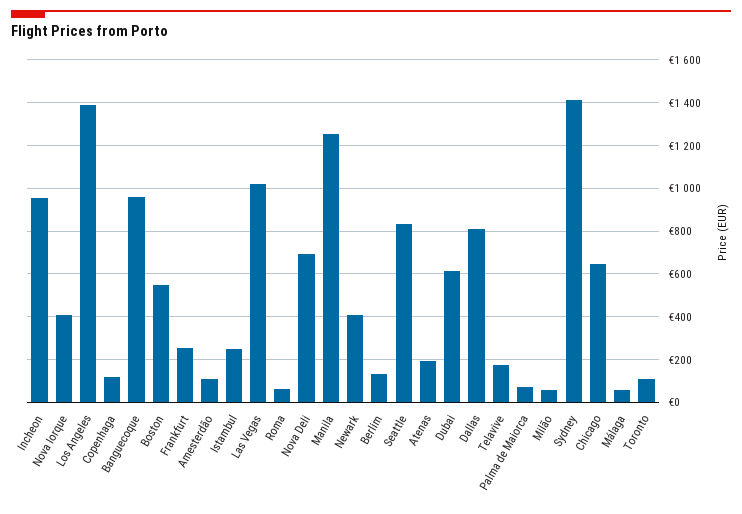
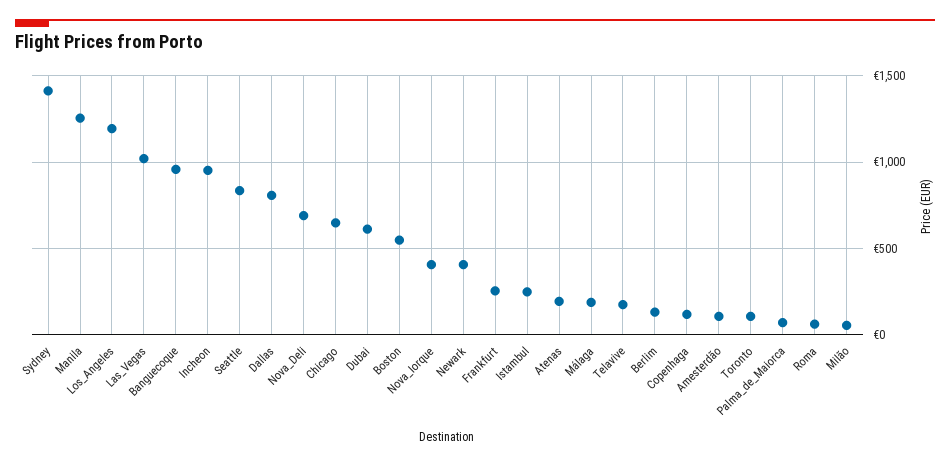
Los Angeles: 1400 -> 1200
Málaga: 50 -> 200

